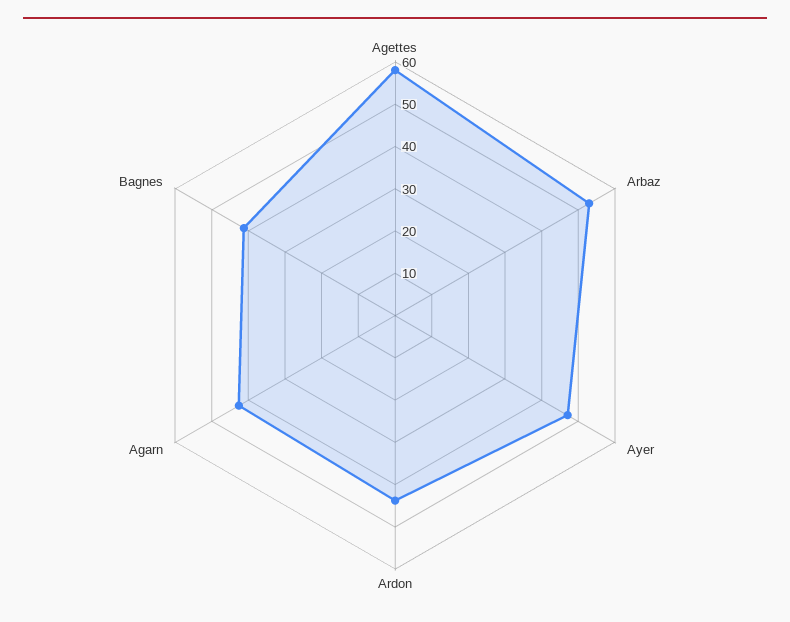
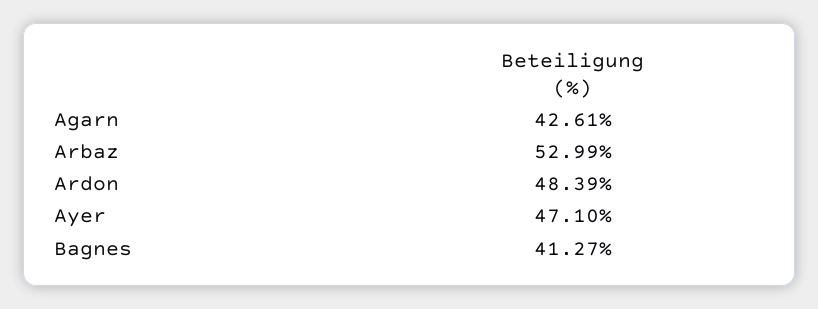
Agettes: 58 -> none
Ardon: 44 -> 48.39

